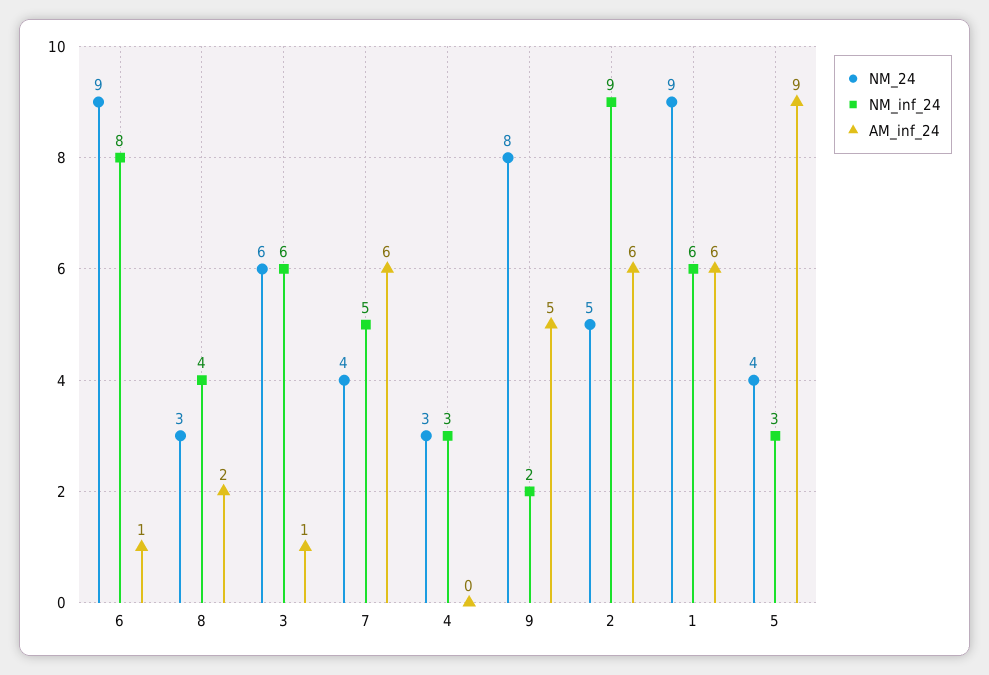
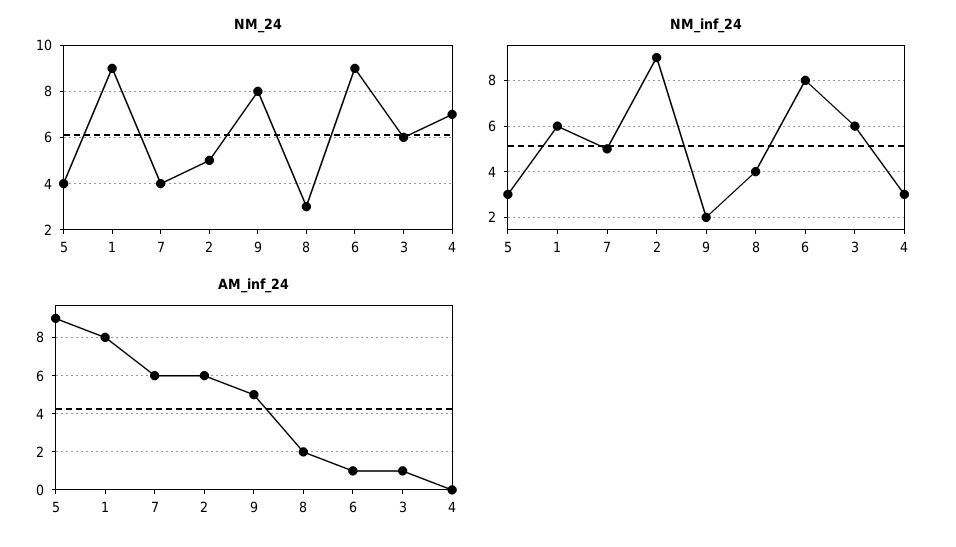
NM_24, 4: 3 -> 7
AM_inf_24, 1: 6 -> 8

